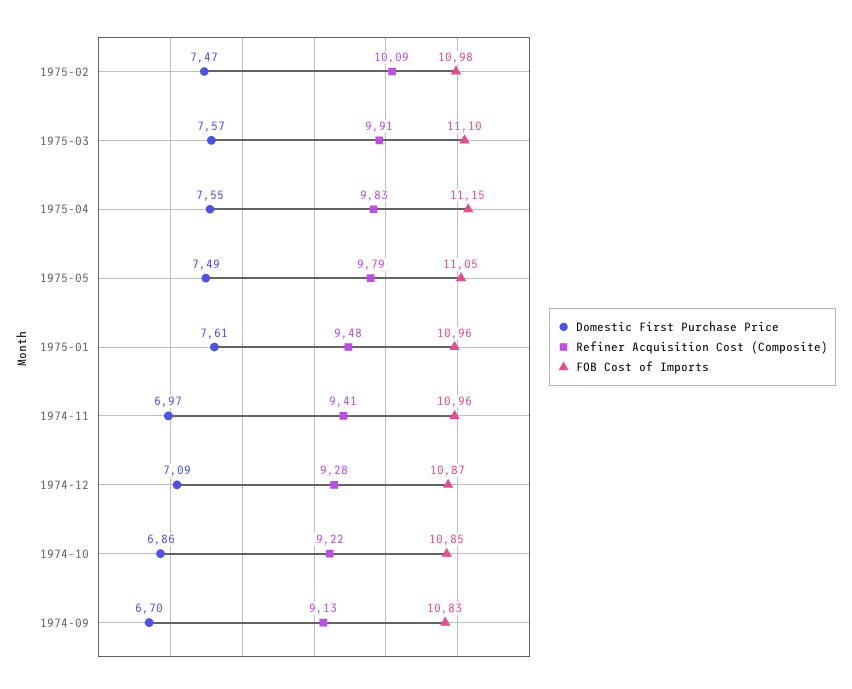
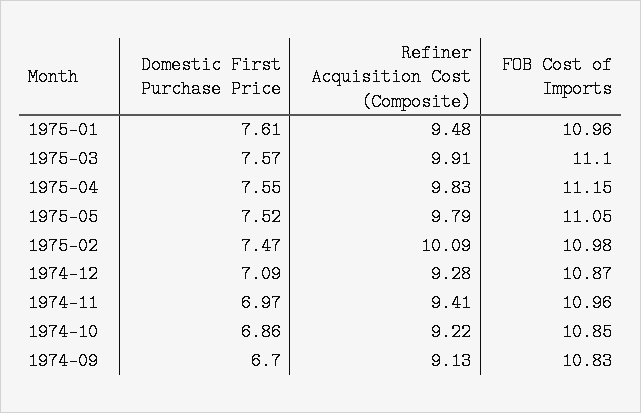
Domestic First Purchase Price, 1975-05: 7.49 -> 7.52

